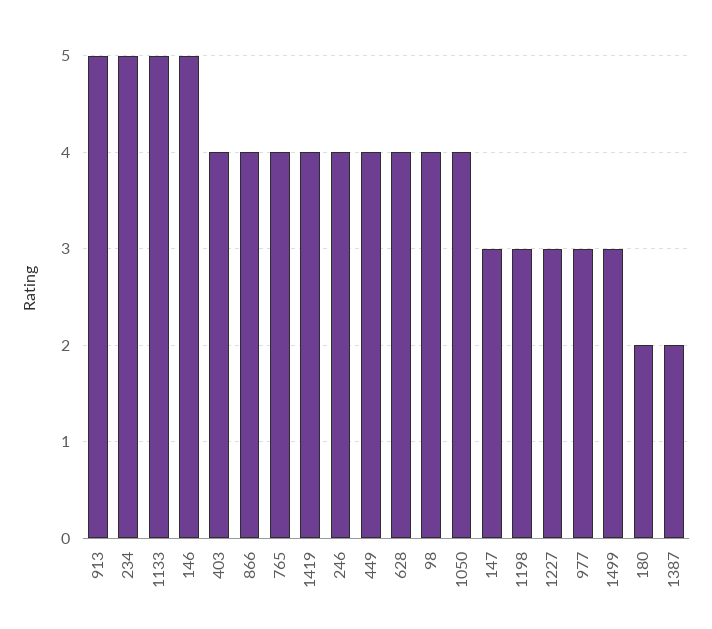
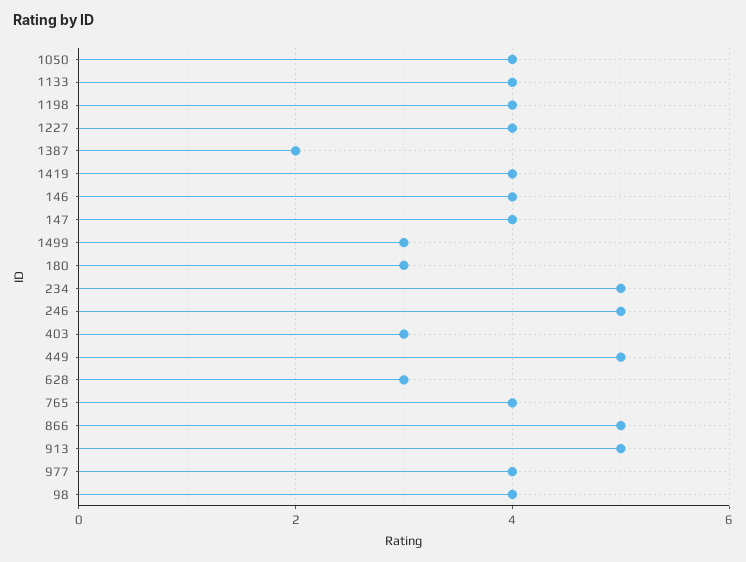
1133: 5 -> 4
146: 5 -> 4
403: 4 -> 3
866: 4 -> 5
246: 4 -> 5
449: 4 -> 5
628: 4 -> 3
147: 3 -> 4
1198: 3 -> 4
1227: 3 -> 4
977: 3 -> 4
180: 2 -> 3

